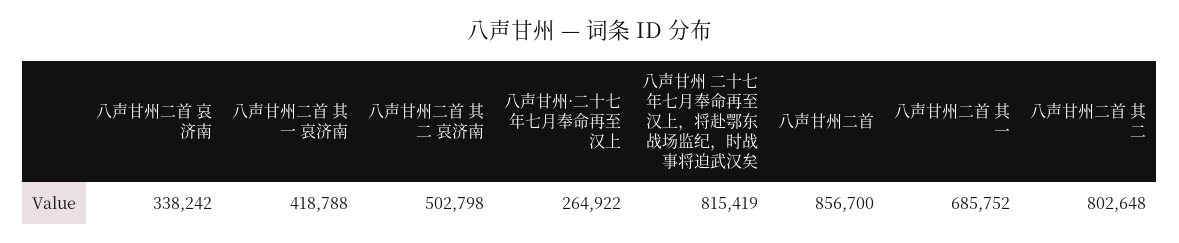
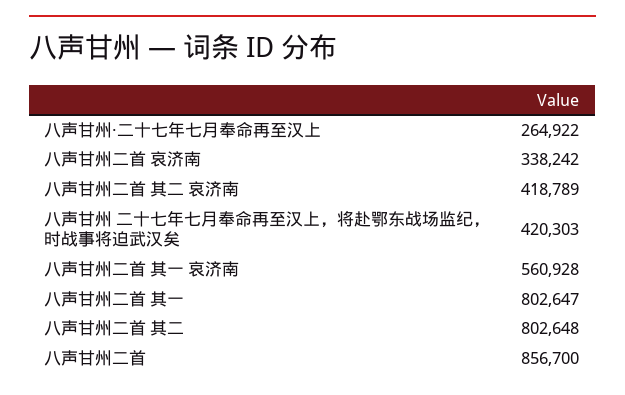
八声甘州二首 其一 哀济南: 418788 -> 560928
八声甘州二首 其二 哀济南: 502798 -> 418789
八声甘州 二十七年七月奉命再至汉上，将赴鄂东战场监纪，时战事将迫武汉矣: 815419 -> 420303
八声甘州二首 其一: 685752 -> 802647

